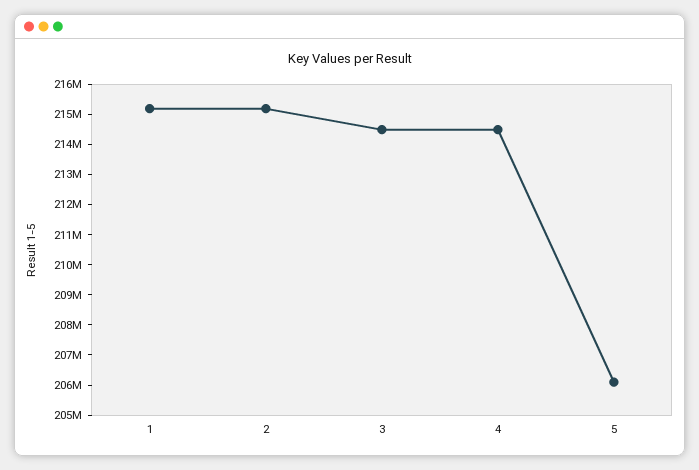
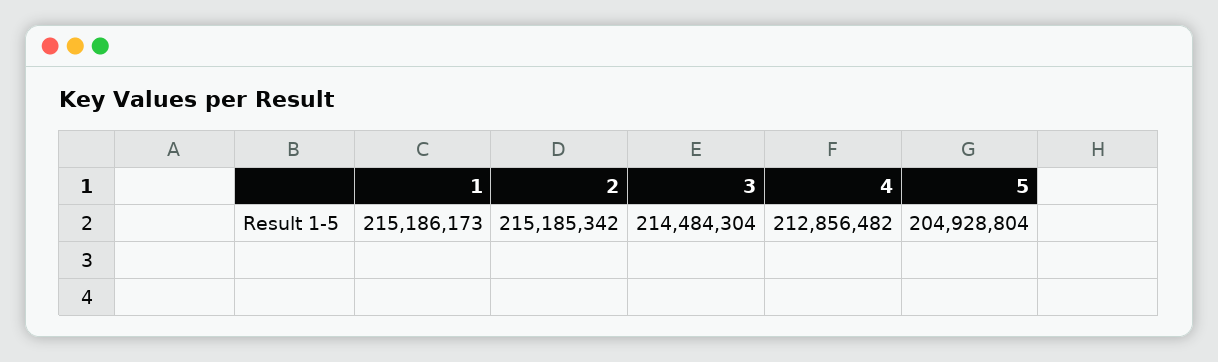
4: 214500000 -> 212856482
5: 206000000 -> 204928804

